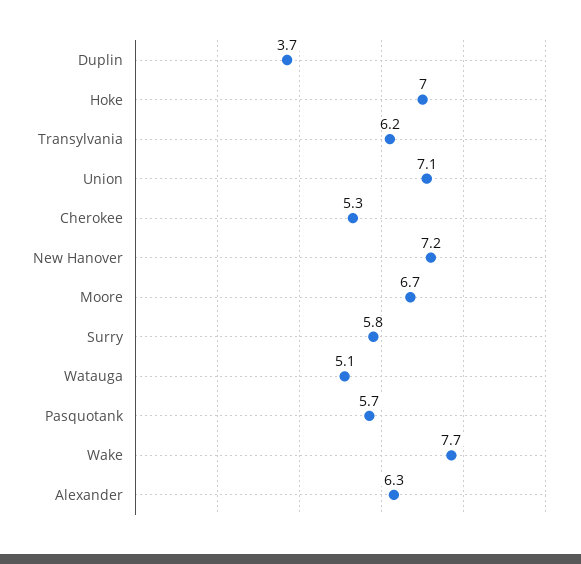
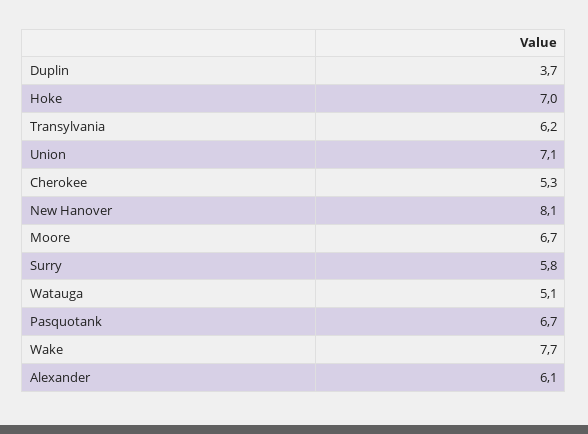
New Hanover: 7.2 -> 8.1
Pasquotank: 5.7 -> 6.7
Alexander: 6.3 -> 6.1

